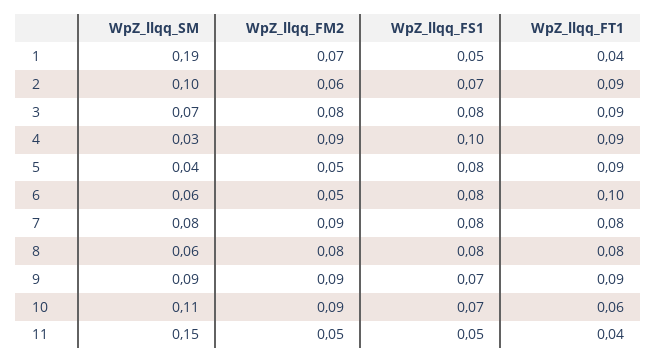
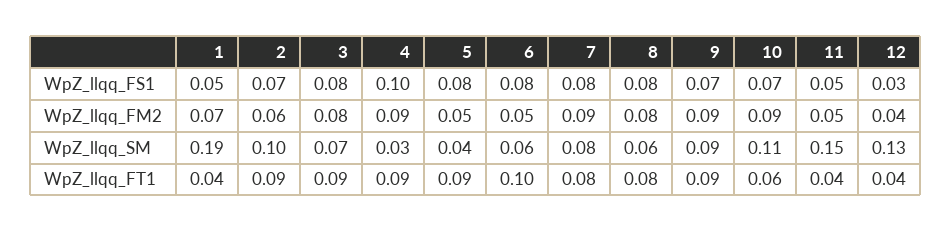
WpZ_llqq_FS1, 12: none -> 0.03
WpZ_llqq_FM2, 12: none -> 0.04
WpZ_llqq_SM, 12: none -> 0.13
WpZ_llqq_FT1, 12: none -> 0.04

